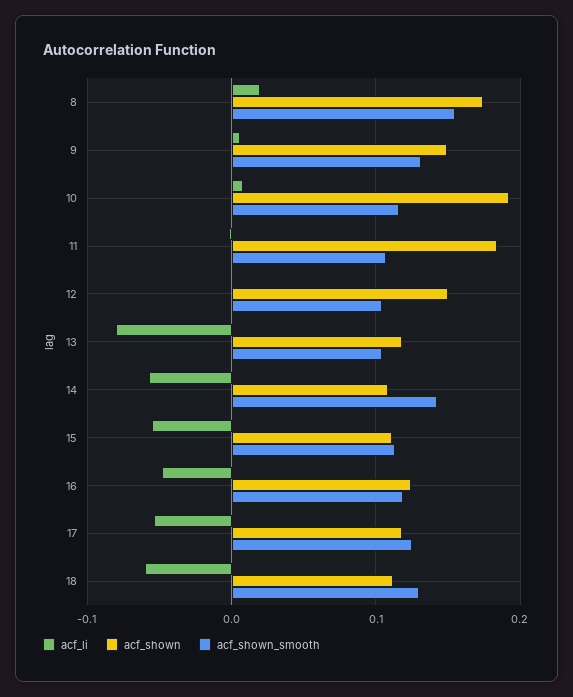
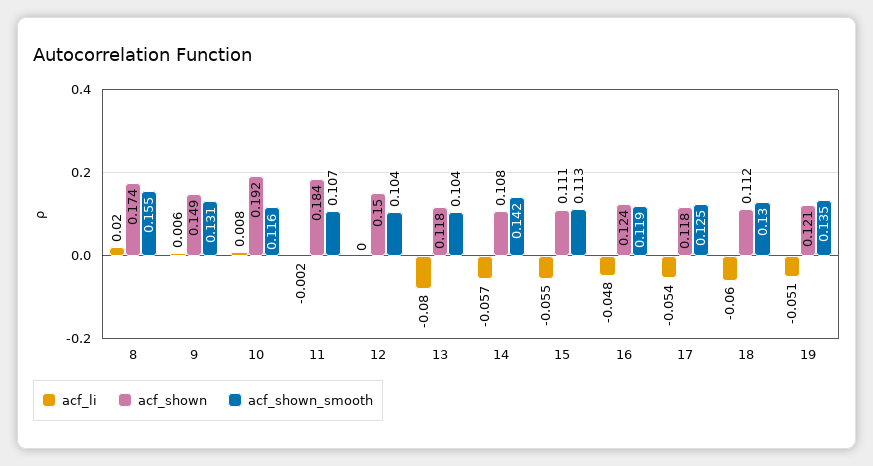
acf_li, 19: none -> -0.051
acf_shown, 19: none -> 0.121
acf_shown_smooth, 19: none -> 0.135

